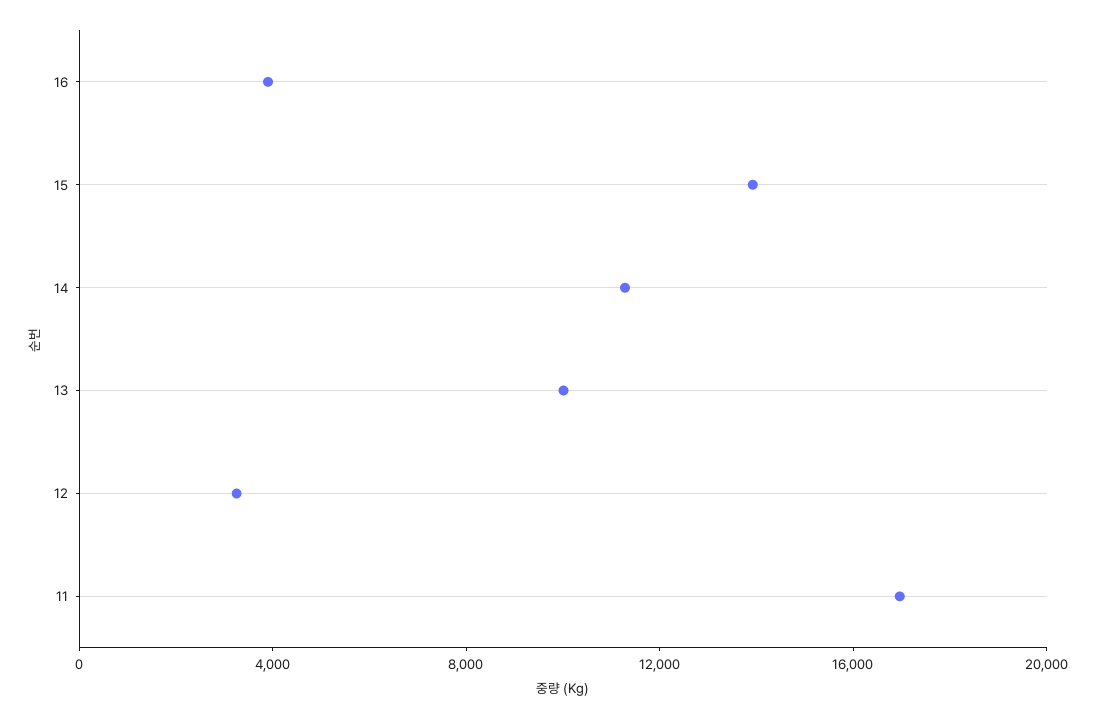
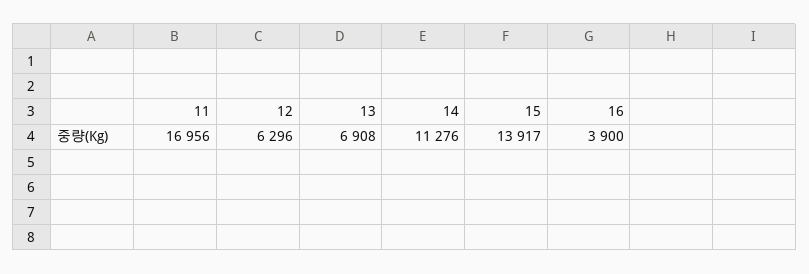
13: 10000 -> 6908
12: 3000 -> 6296

